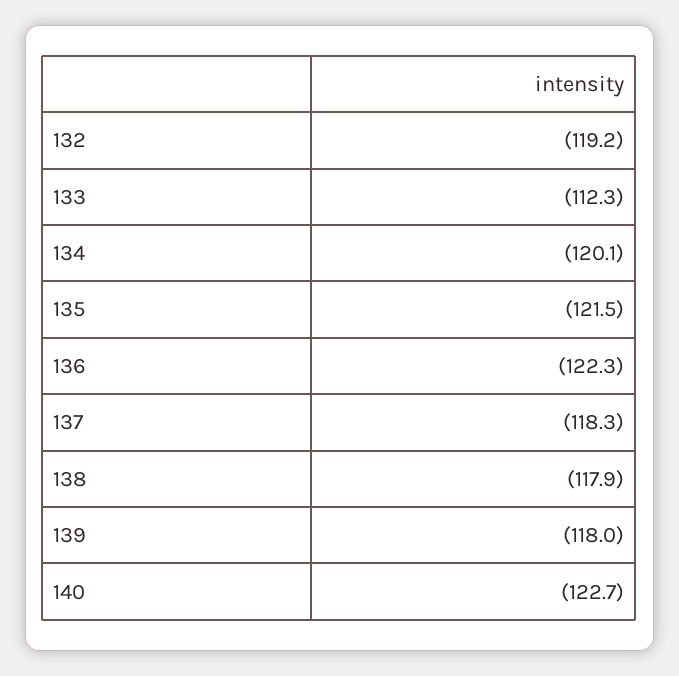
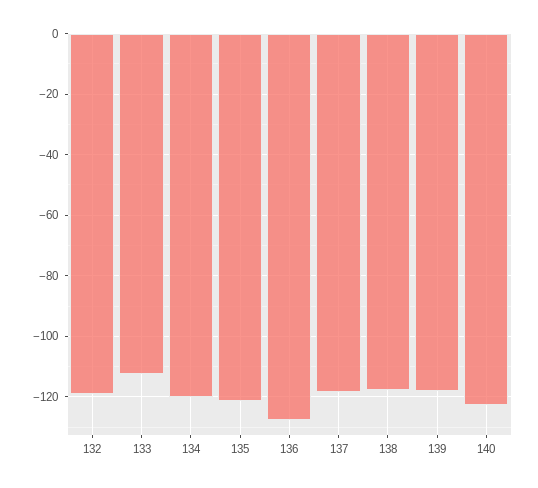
136: -122.3 -> -128

